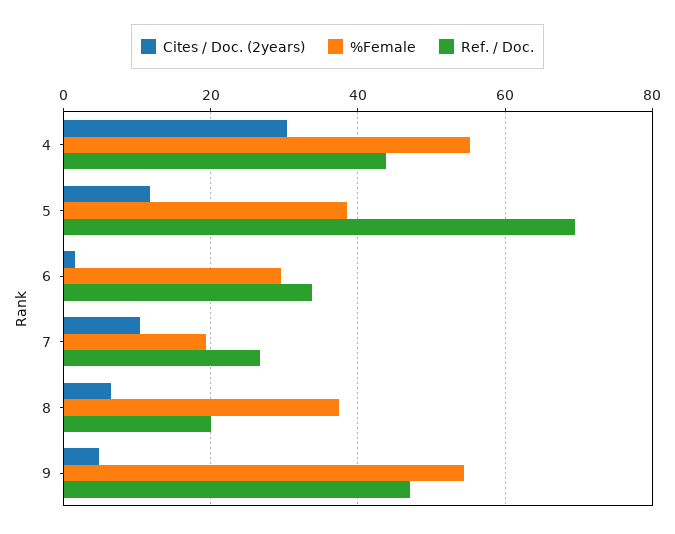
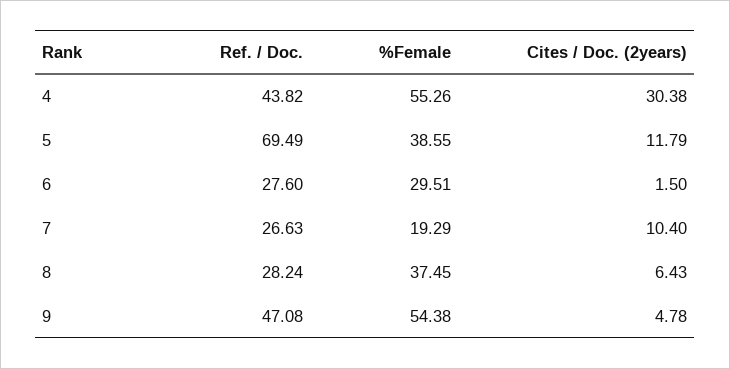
Ref. / Doc., 6: 34 -> 27.6
Ref. / Doc., 8: 20 -> 28.24

